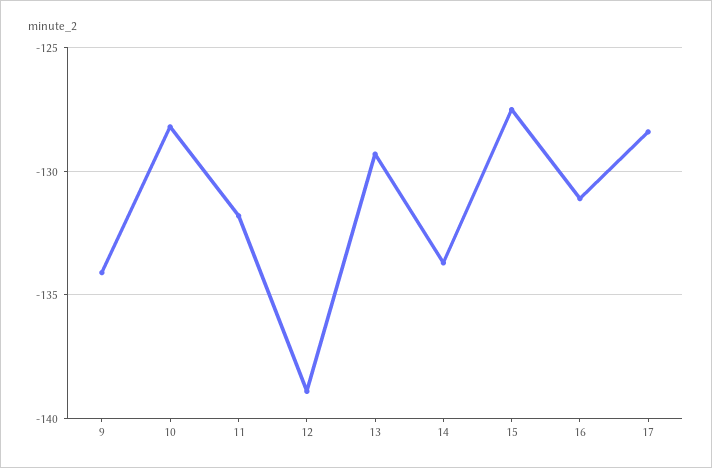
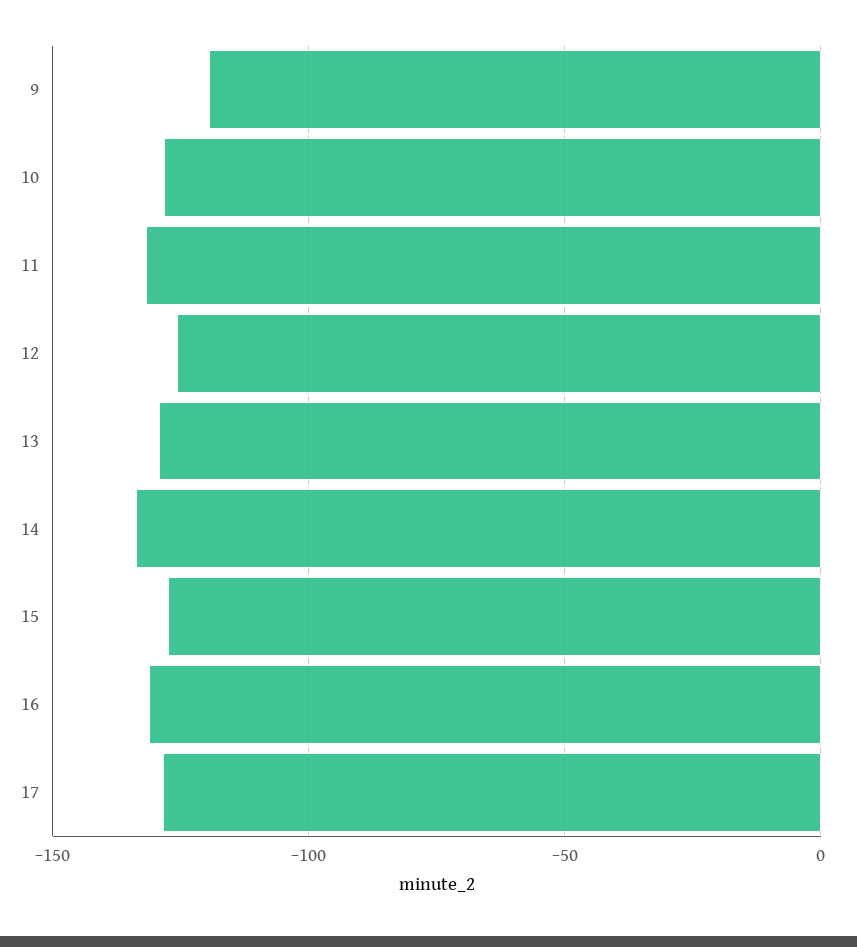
9: -134 -> -120
12: -139 -> -125

